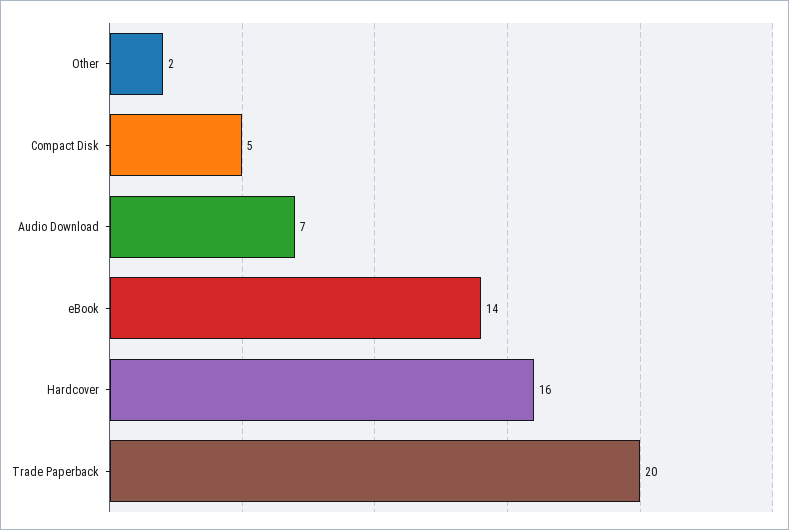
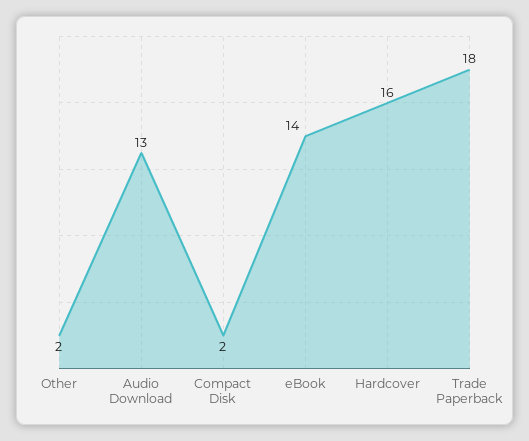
Compact Disk: 5 -> 2
Audio Download: 7 -> 13
Trade Paperback: 20 -> 18

